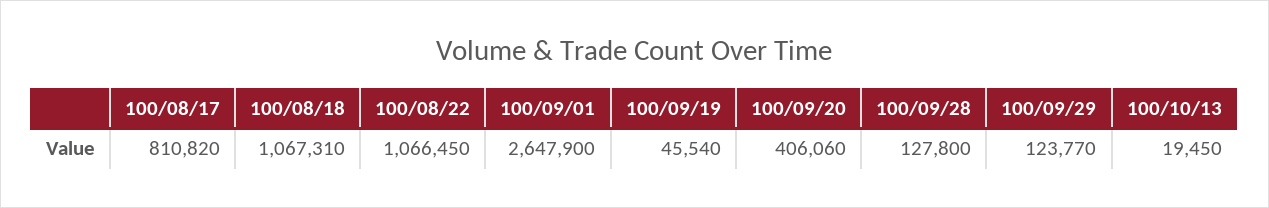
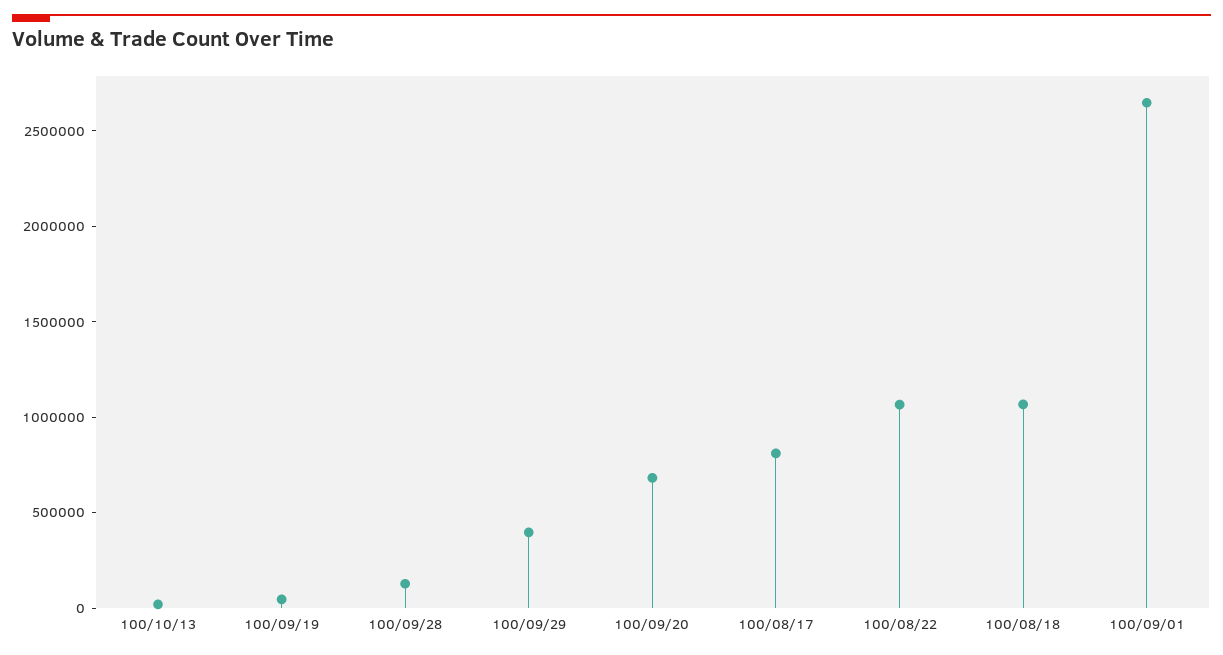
100/09/20: 406060 -> 700000
100/09/29: 123770 -> 400000

